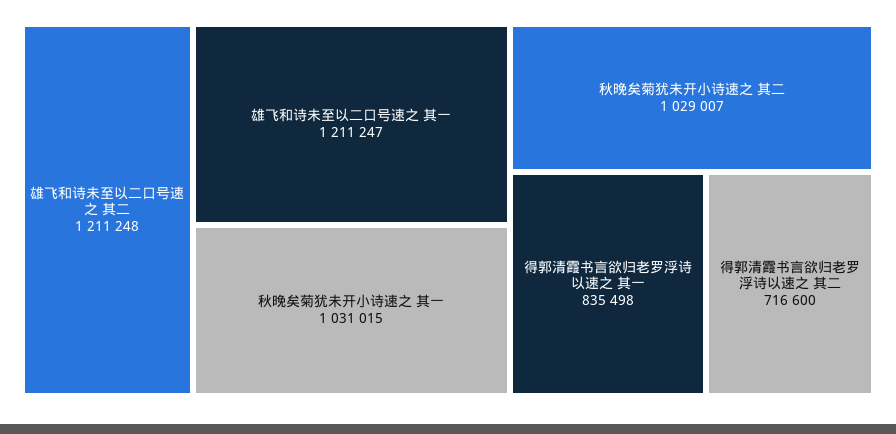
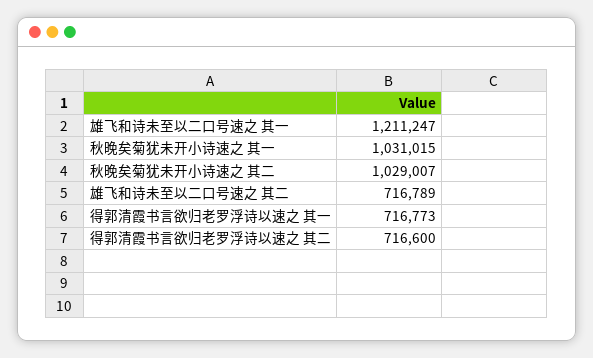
雄飞和诗未至以二口号速之 其二: 1211248 -> 716789
得郭清霞书言欲归老罗浮诗以速之 其一: 835498 -> 716773

